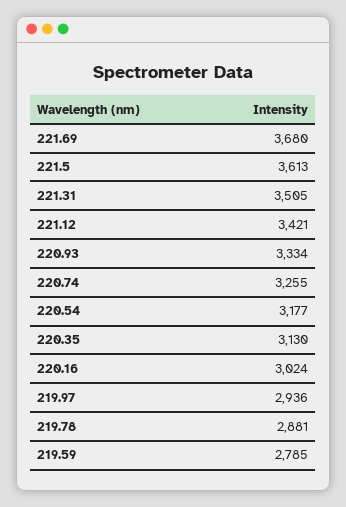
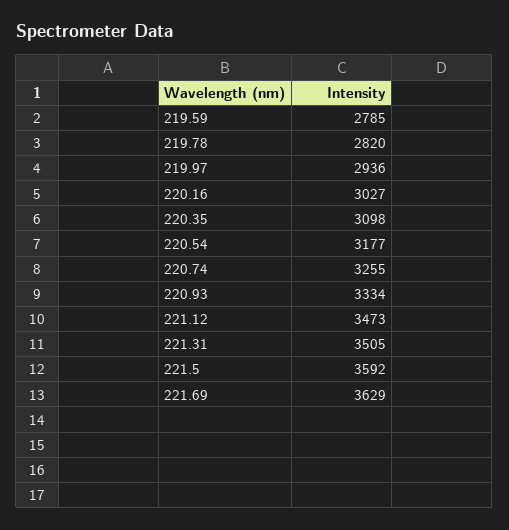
221.69: 3680 -> 3629
221.5: 3613 -> 3592
221.12: 3421 -> 3473
220.35: 3130 -> 3098
220.16: 3024 -> 3027
219.78: 2881 -> 2820

